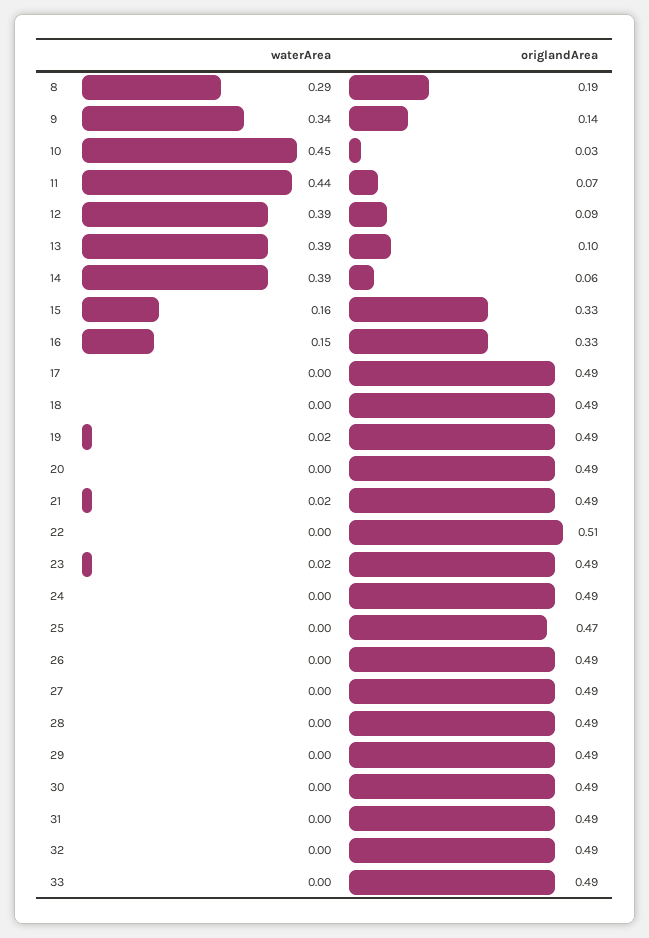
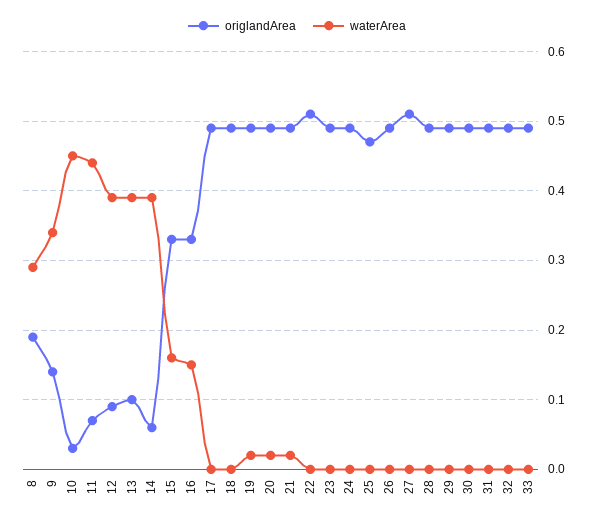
waterArea, 20: 0 -> 0.02
waterArea, 23: 0.02 -> 0
origlandArea, 27: 0.49 -> 0.51

